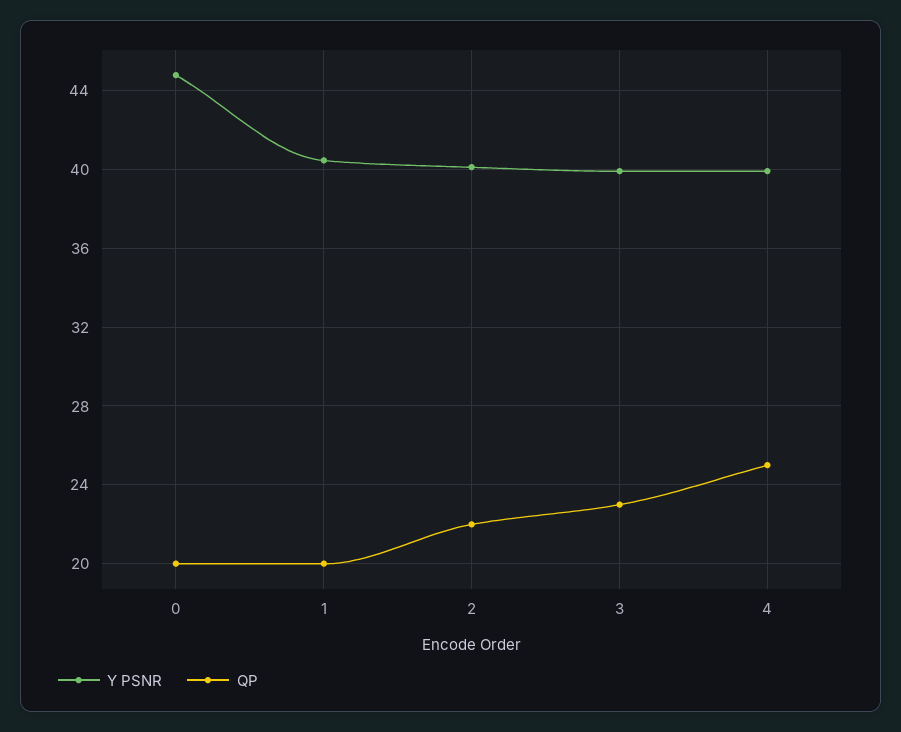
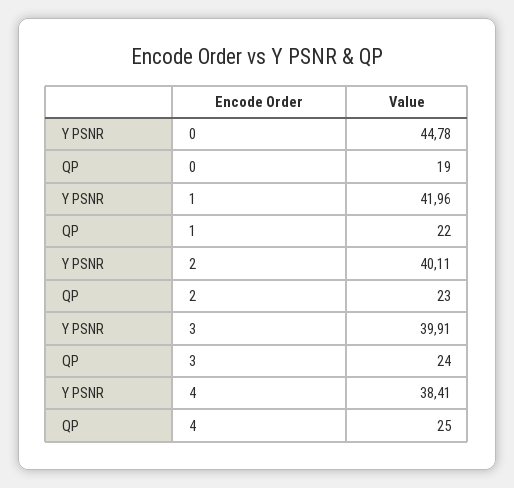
QP, 0: 20 -> 19
Y PSNR, 1: 40.5 -> 41.96
QP, 1: 20 -> 22
QP, 2: 22 -> 23
QP, 3: 23 -> 24
Y PSNR, 4: 40 -> 38.41

